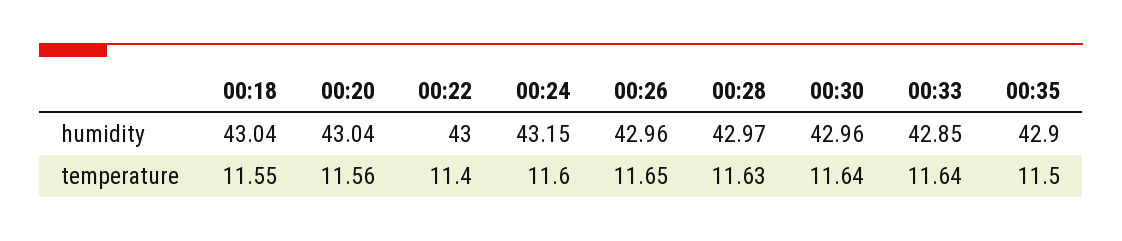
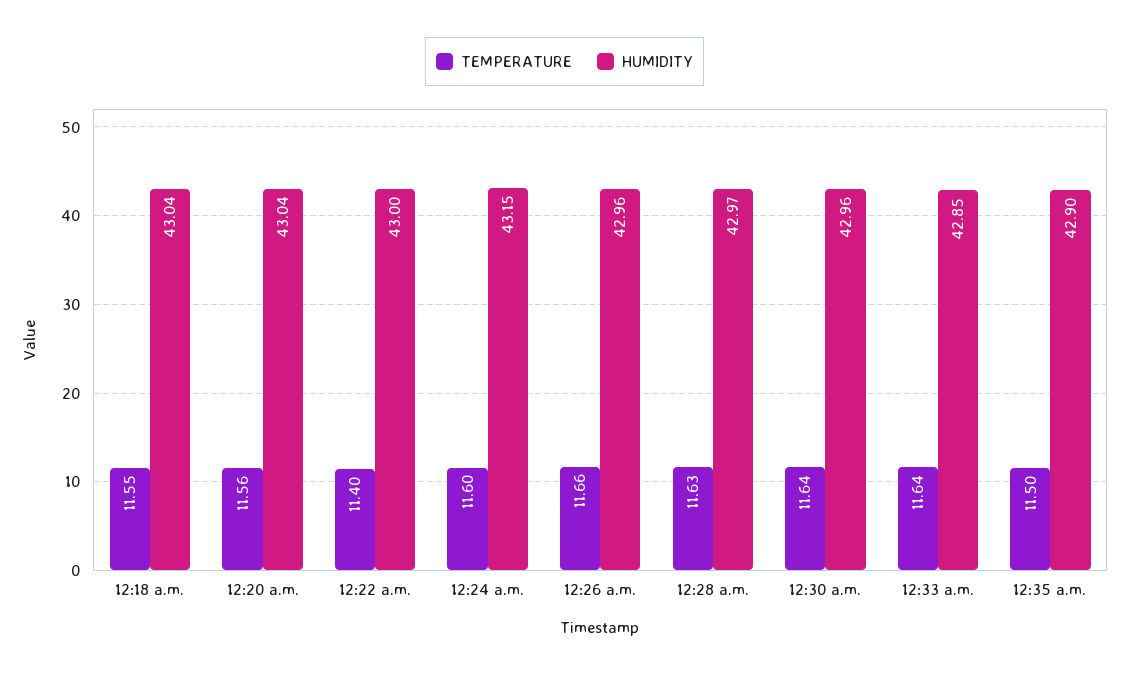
temperature, 00:26: 11.65 -> 11.66

